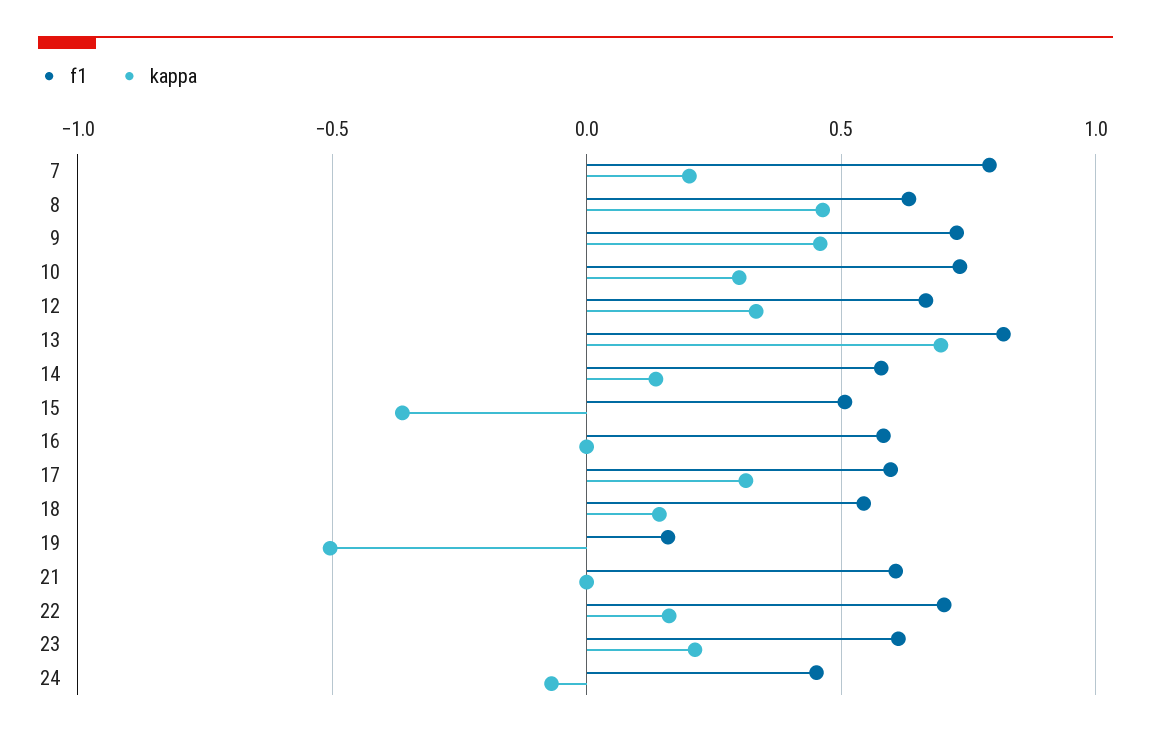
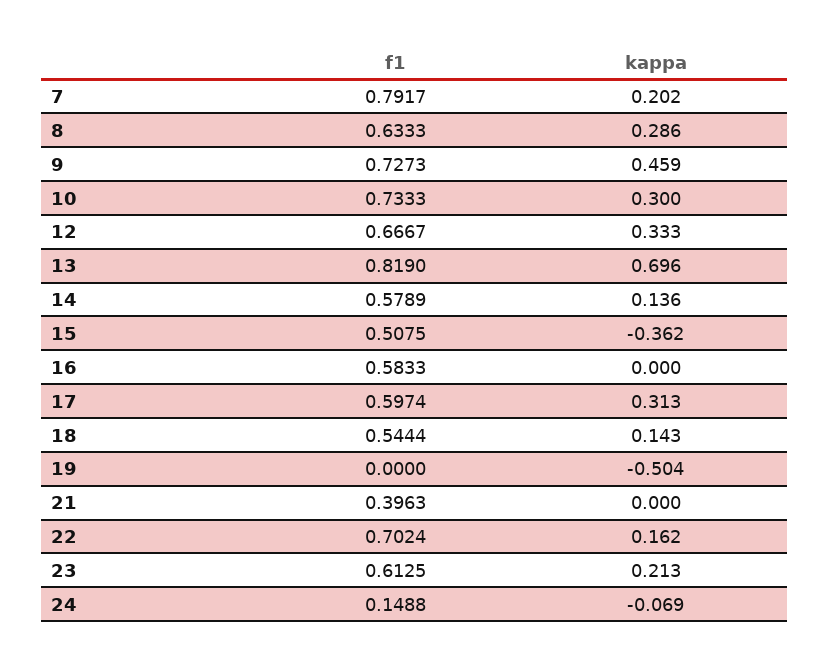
kappa, 8: 0.45 -> 0.286
f1, 19: 0.15 -> 0
f1, 21: 0.6 -> 0.3963
f1, 24: 0.45 -> 0.1488

